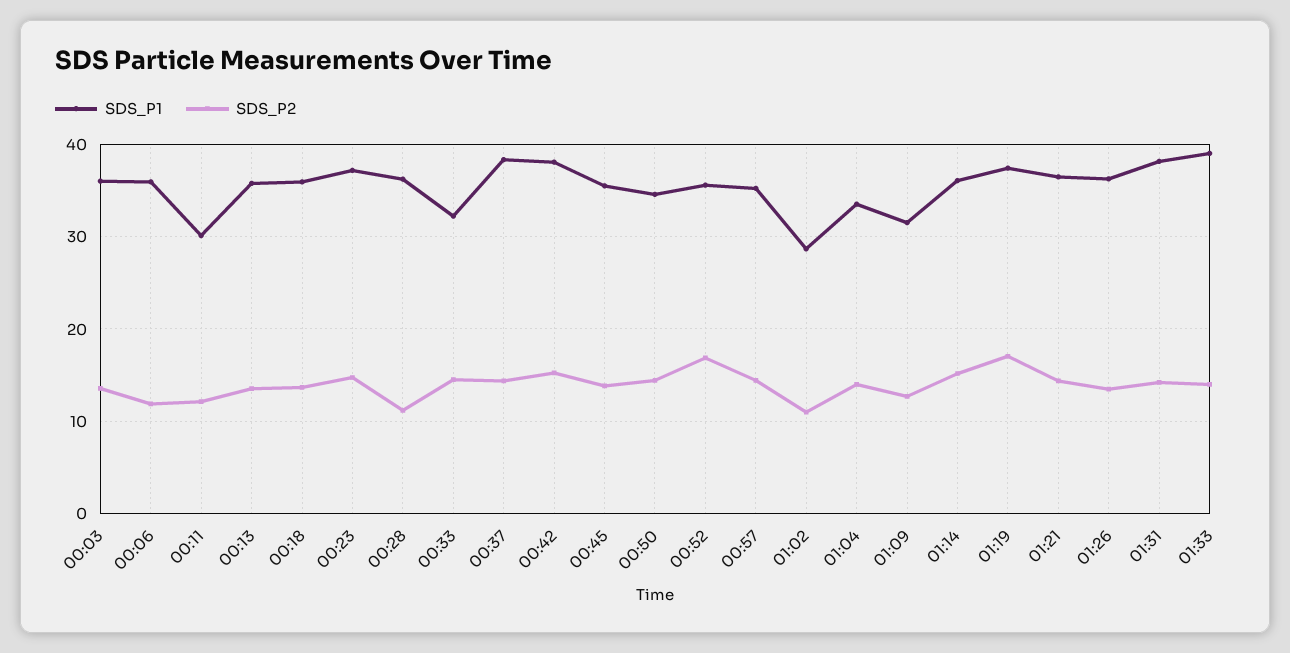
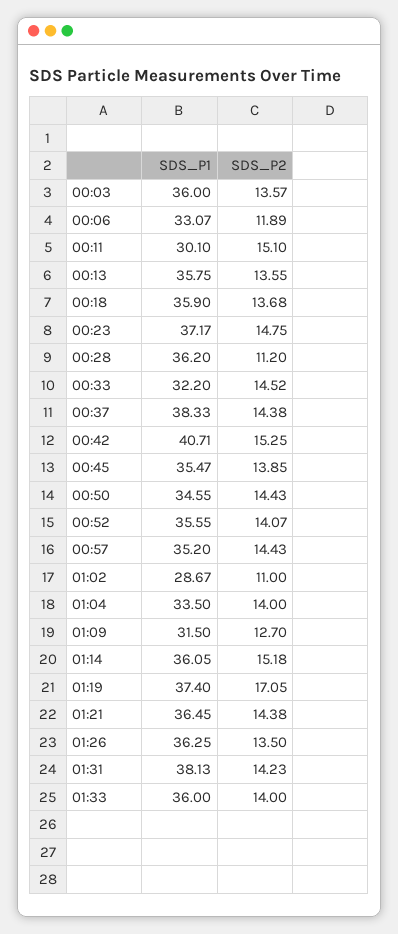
SDS_P1, 00:06: 36 -> 33.07
SDS_P2, 00:11: 12 -> 15.1
SDS_P1, 00:42: 38 -> 40.71
SDS_P2, 00:52: 17 -> 14.07
SDS_P1, 01:33: 39 -> 36

